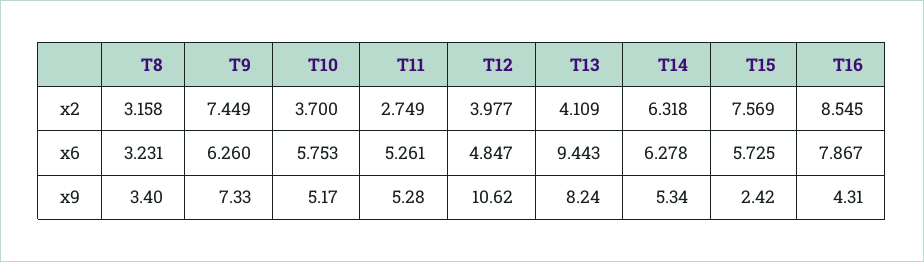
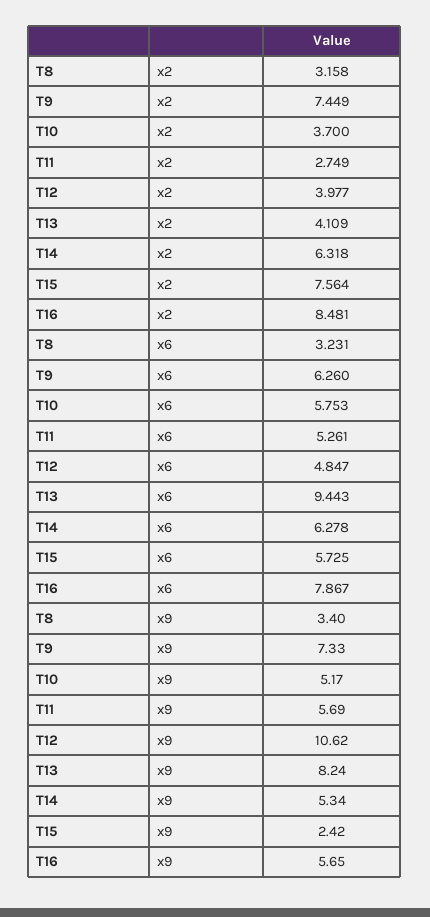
T15, x2: 7.569 -> 7.564
T16, x2: 8.545 -> 8.481
T11, x9: 5.28 -> 5.69
T16, x9: 4.31 -> 5.65

